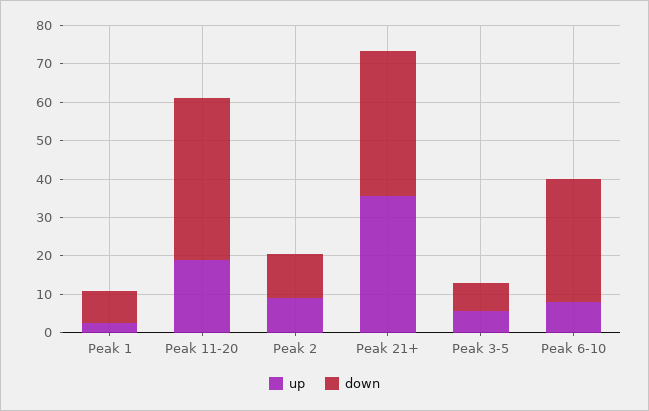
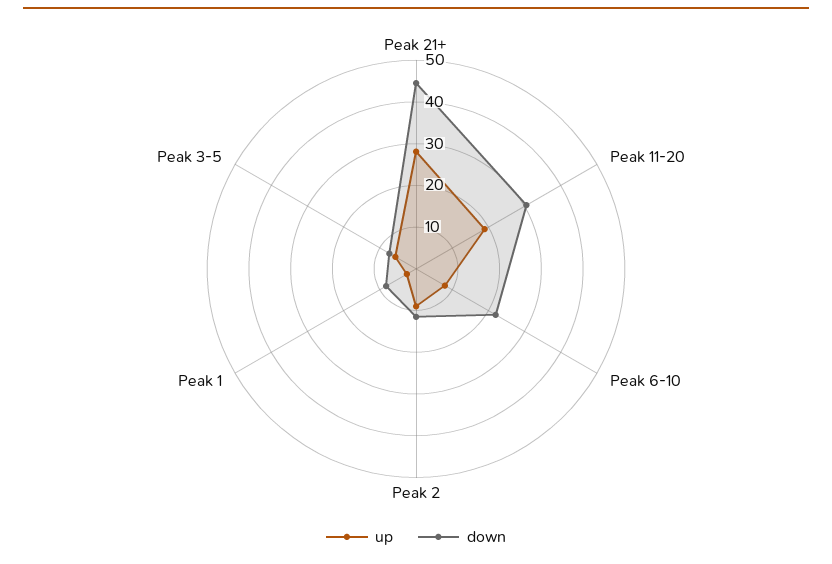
down, Peak 11-20: 42.5 -> 30
up, Peak 21+: 35 -> 28
down, Peak 21+: 37.5 -> 44
down, Peak 6-10: 32.5 -> 22

